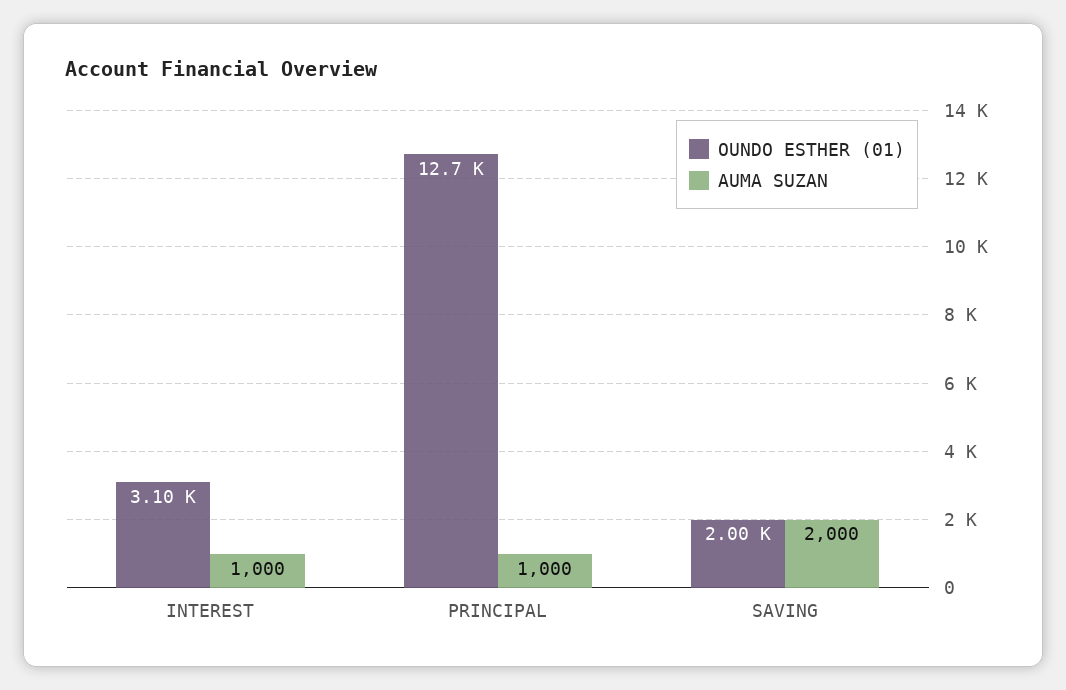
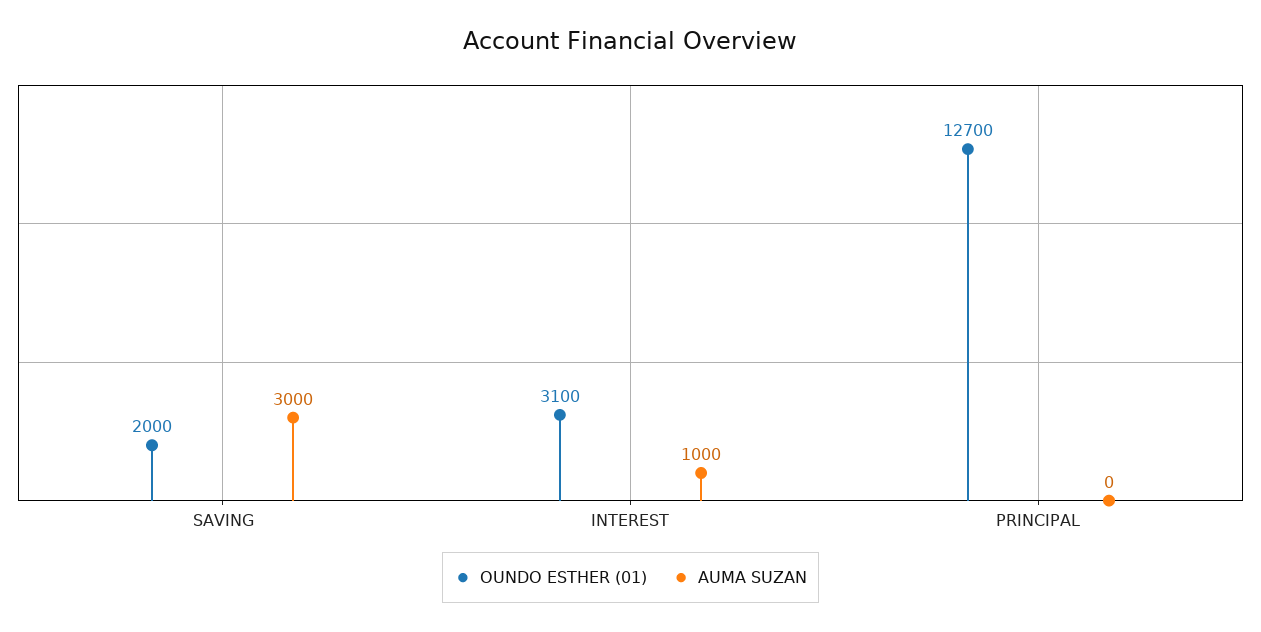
AUMA SUZAN, PRINCIPAL: 1000 -> 0
AUMA SUZAN, SAVING: 2000 -> 3000

